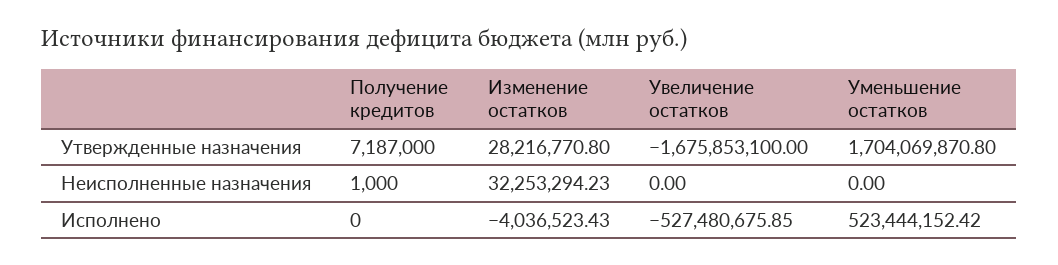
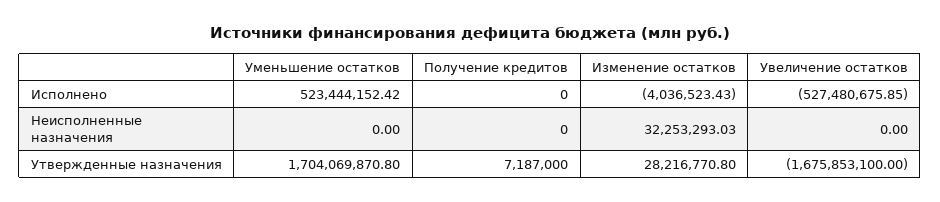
Получение кредитов, Неисполненные назначения: 1000 -> 0
Изменение остатков, Неисполненные назначения: 32253294.23 -> 32253293.03

